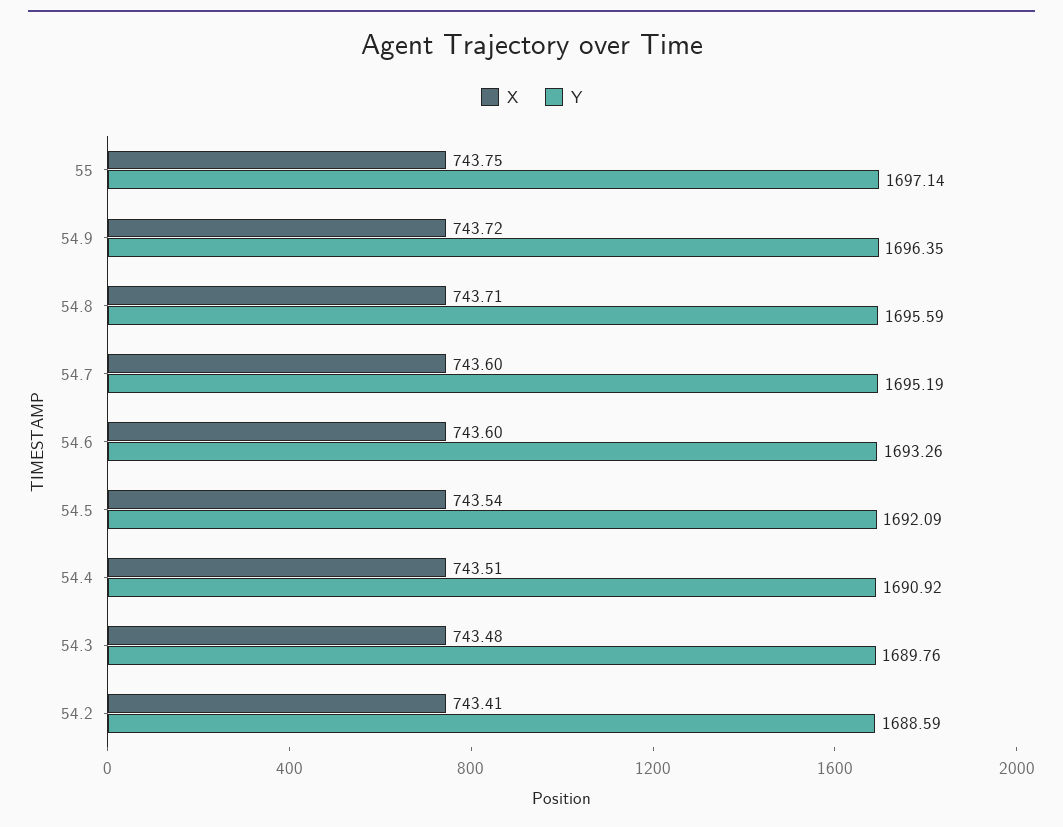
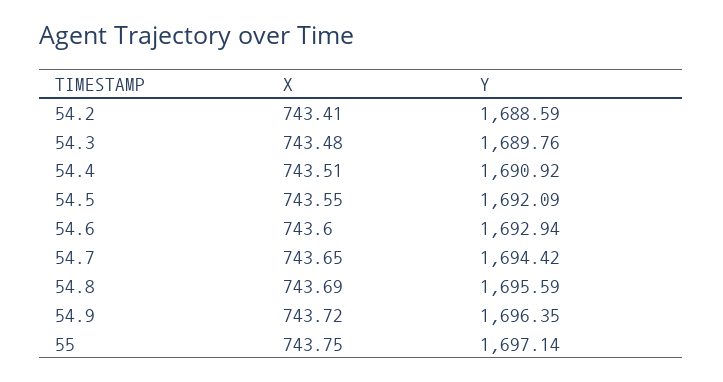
X, 54.8: 743.71 -> 743.69
X, 54.7: 743.6 -> 743.65
Y, 54.7: 1695.19 -> 1694.42
Y, 54.6: 1693.26 -> 1692.94
X, 54.5: 743.54 -> 743.55

